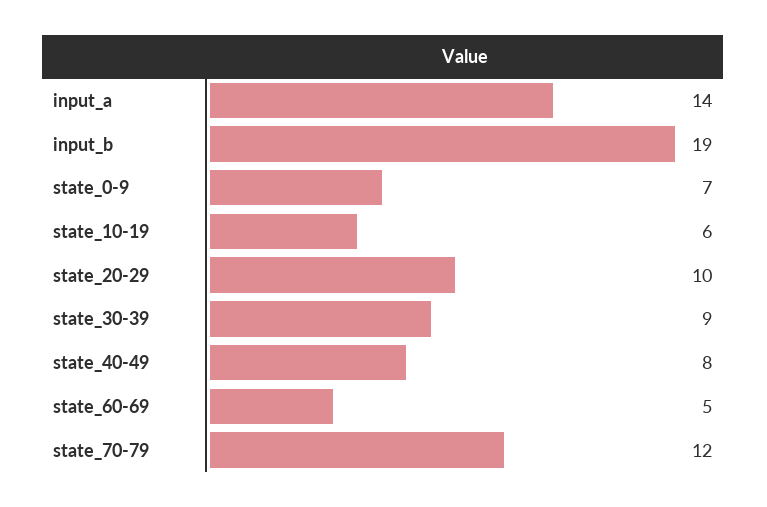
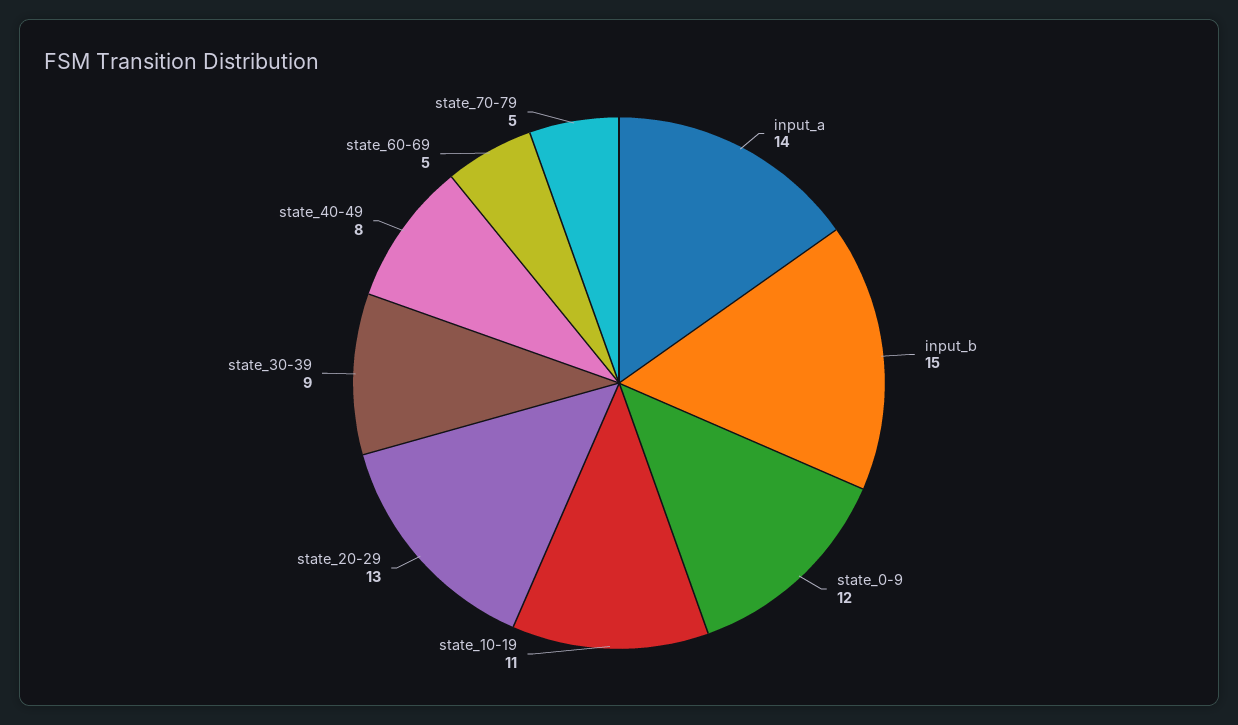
input_b: 19 -> 15
state_0-9: 7 -> 12
state_10-19: 6 -> 11
state_20-29: 10 -> 13
state_70-79: 12 -> 5

